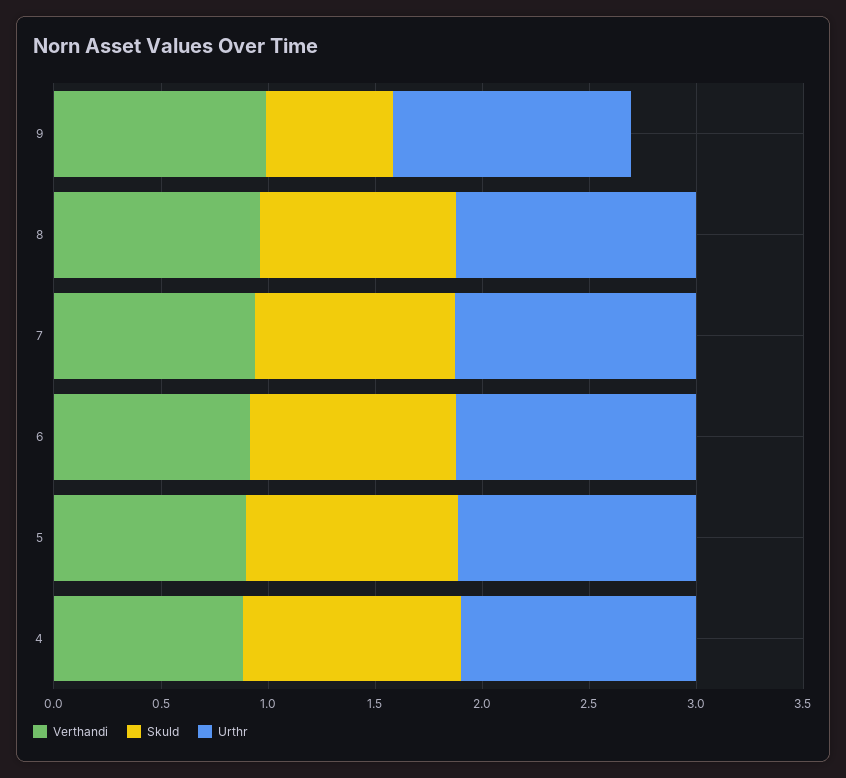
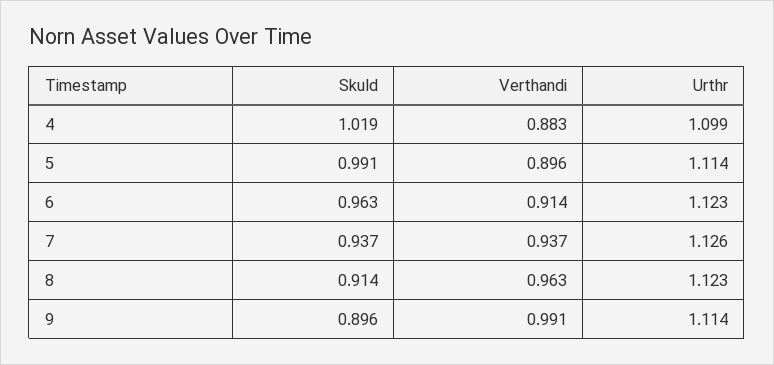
Skuld, 9: 0.6 -> 0.896

